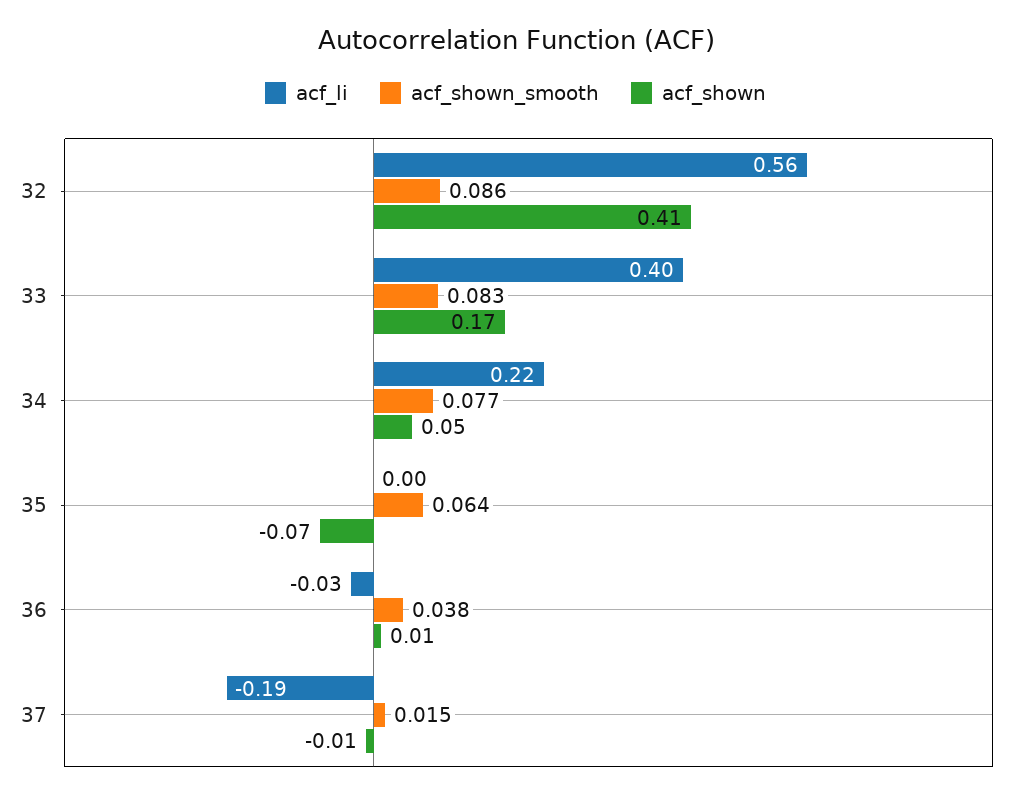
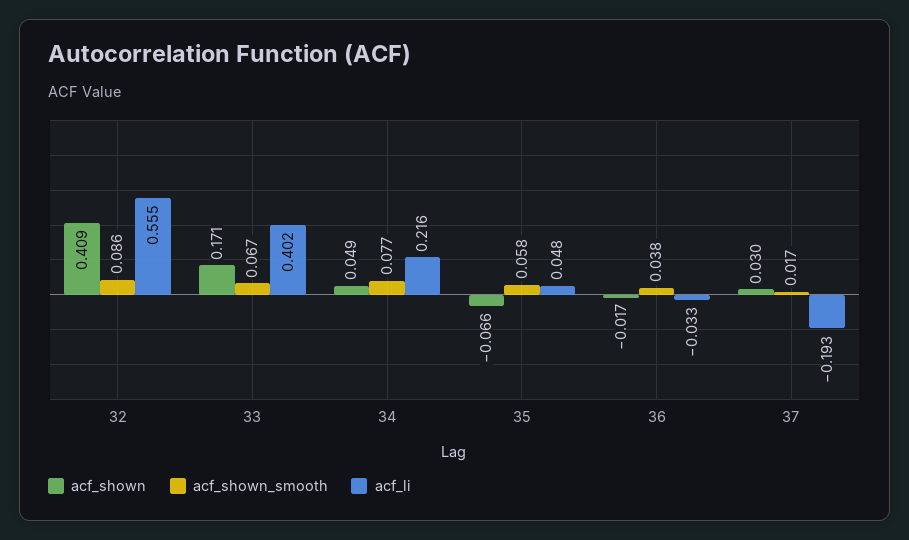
acf_shown_smooth, 33: 0.083 -> 0.067
acf_li, 35: 0 -> 0.048
acf_shown_smooth, 35: 0.064 -> 0.058
acf_shown, 36: 0.01 -> -0.017
acf_shown_smooth, 37: 0.015 -> 0.017
acf_shown, 37: -0.01 -> 0.03

